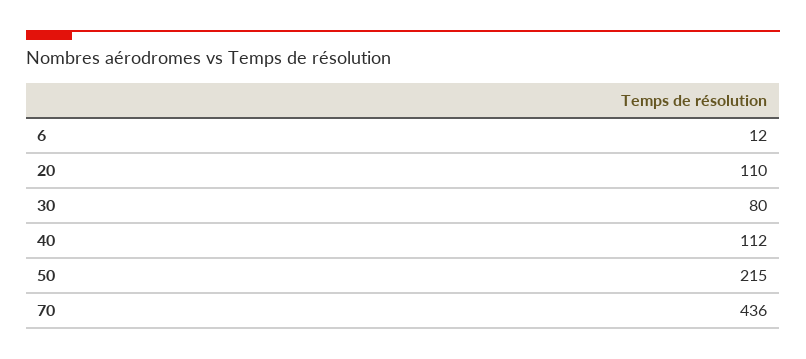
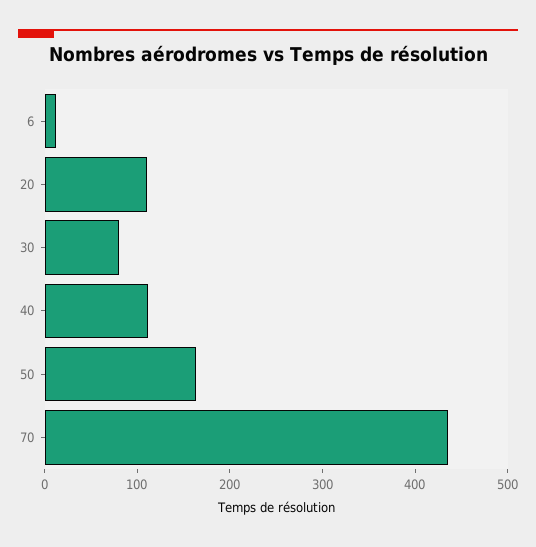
50: 215 -> 160

